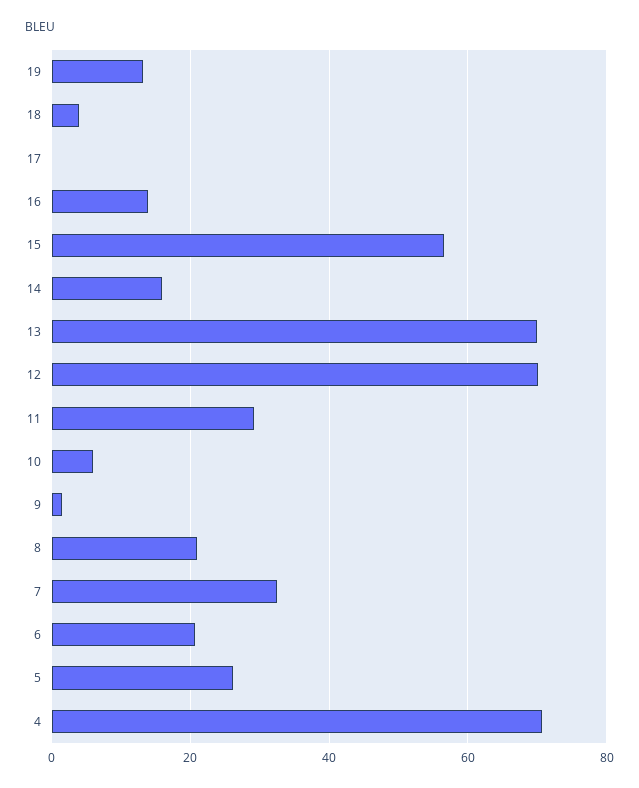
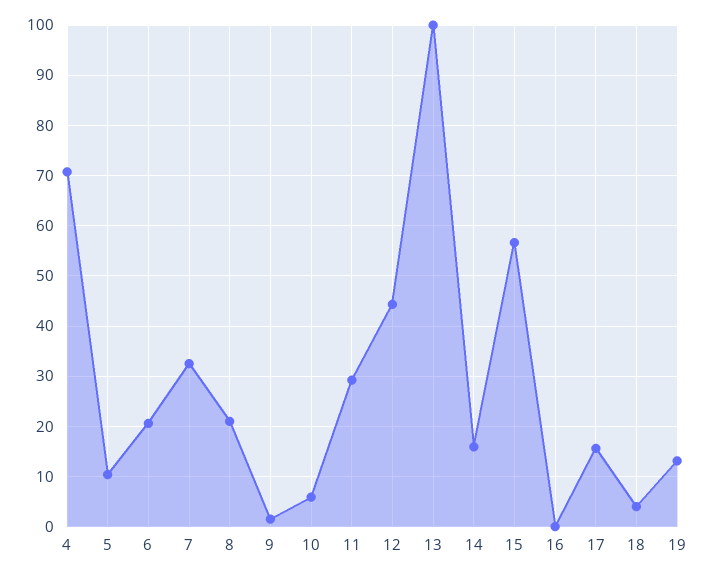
17: 0 -> 16
16: 14 -> 0
13: 70 -> 100
12: 70 -> 44
5: 26 -> 10

